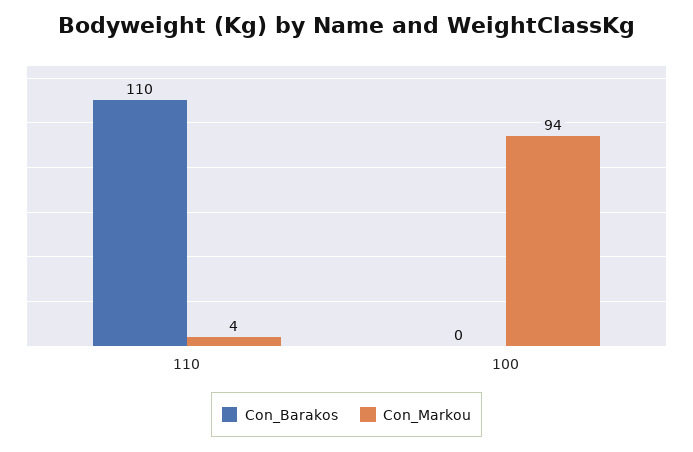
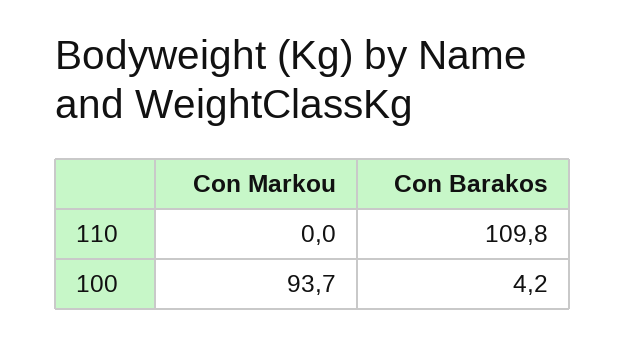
Con_Markou, 110: 4 -> 0
Con_Barakos, 100: 0 -> 4.2

